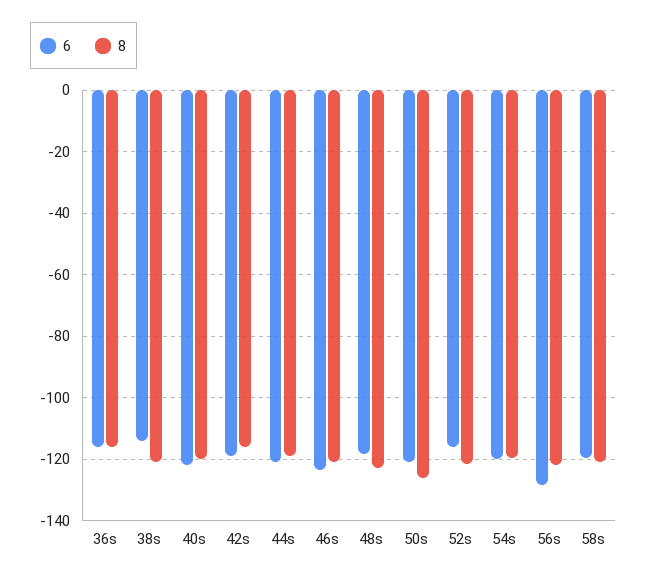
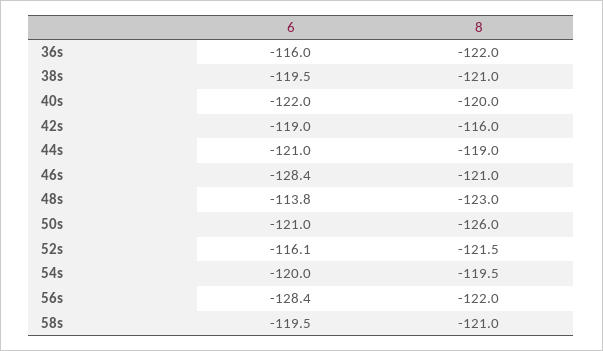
8, 36s: -116 -> -122
6, 38s: -114 -> -119.5
6, 46s: -124 -> -128.4
6, 48s: -118 -> -113.8

